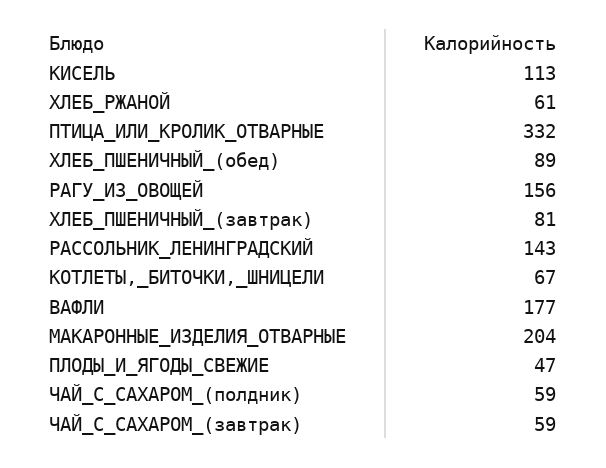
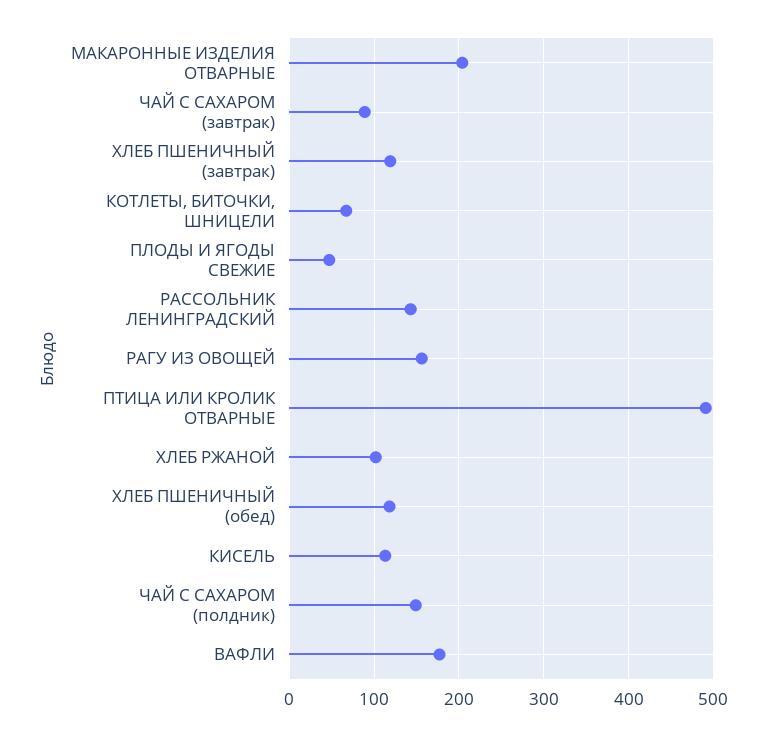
ХЛЕБ_РЖАНОЙ: 61 -> 100
ПТИЦА_ИЛИ_КРОЛИК_ОТВАРНЫЕ: 332 -> 490
ХЛЕБ_ПШЕНИЧНЫЙ_(обед): 89 -> 120
ХЛЕБ_ПШЕНИЧНЫЙ_(завтрак): 81 -> 120
ЧАЙ_С_САХАРОМ_(полдник): 59 -> 150
ЧАЙ_С_САХАРОМ_(завтрак): 59 -> 90

